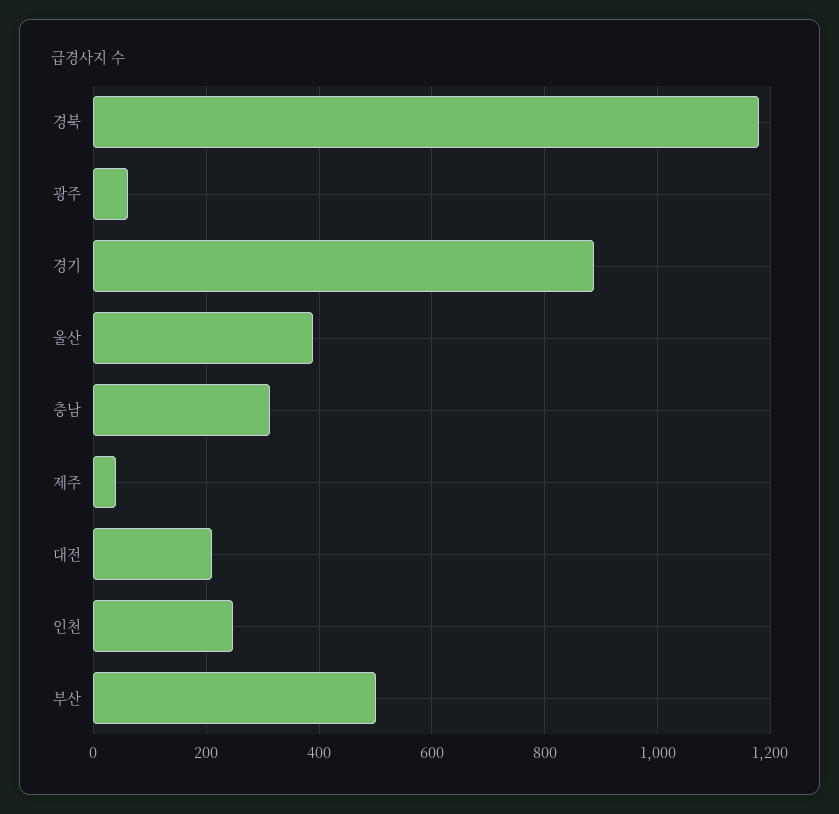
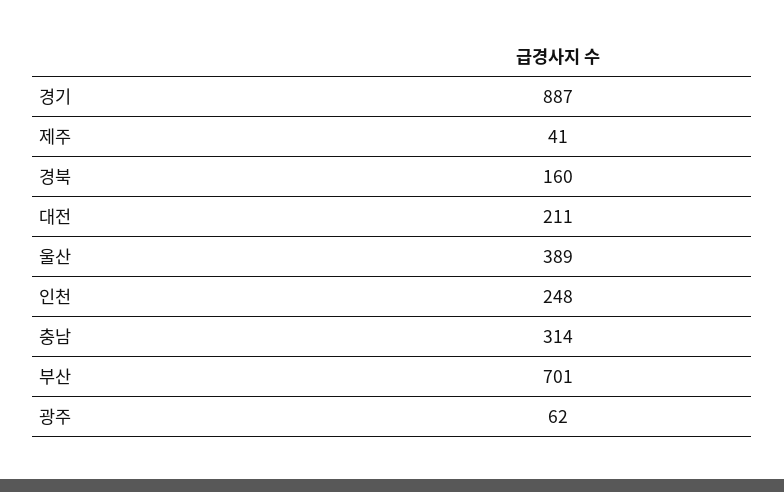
경북: 1180 -> 160
부산: 500 -> 701

